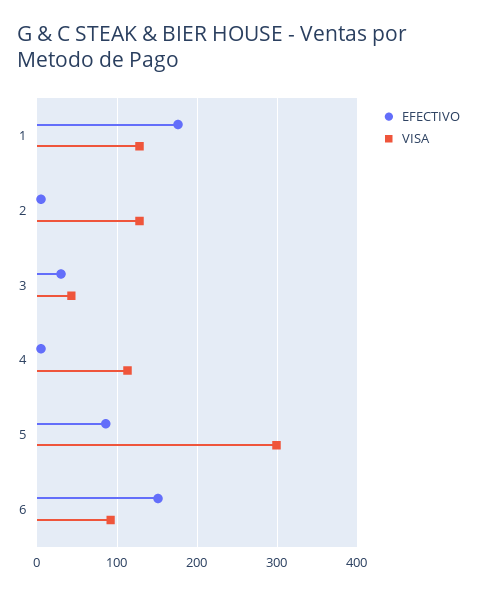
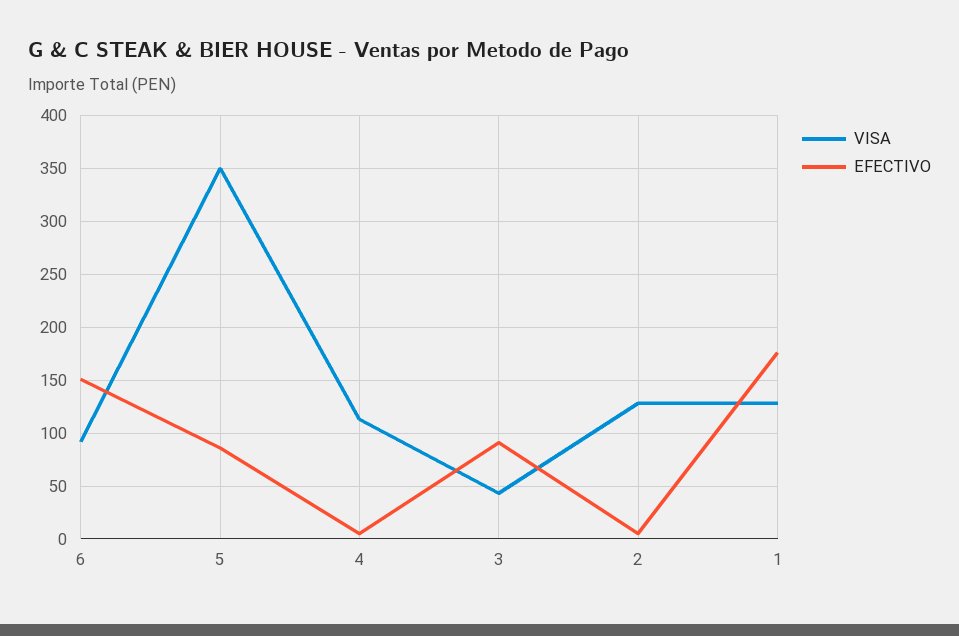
EFECTIVO, 3: 30 -> 90
VISA, 5: 300 -> 350

